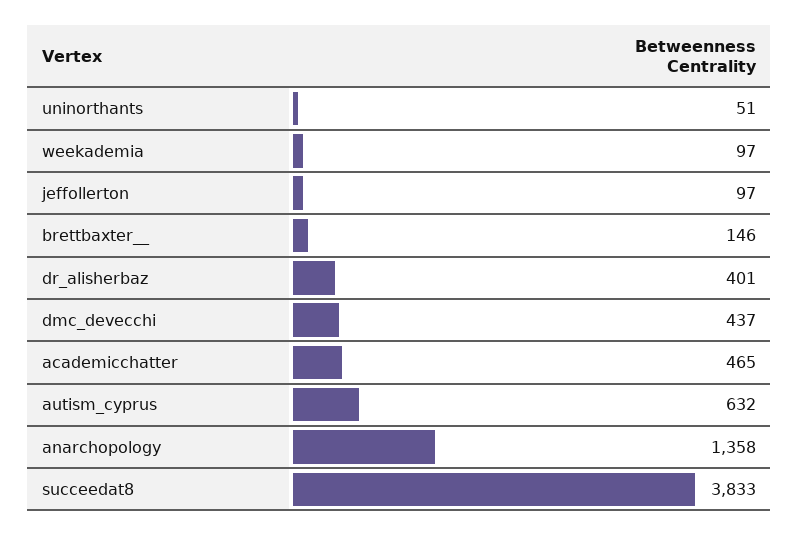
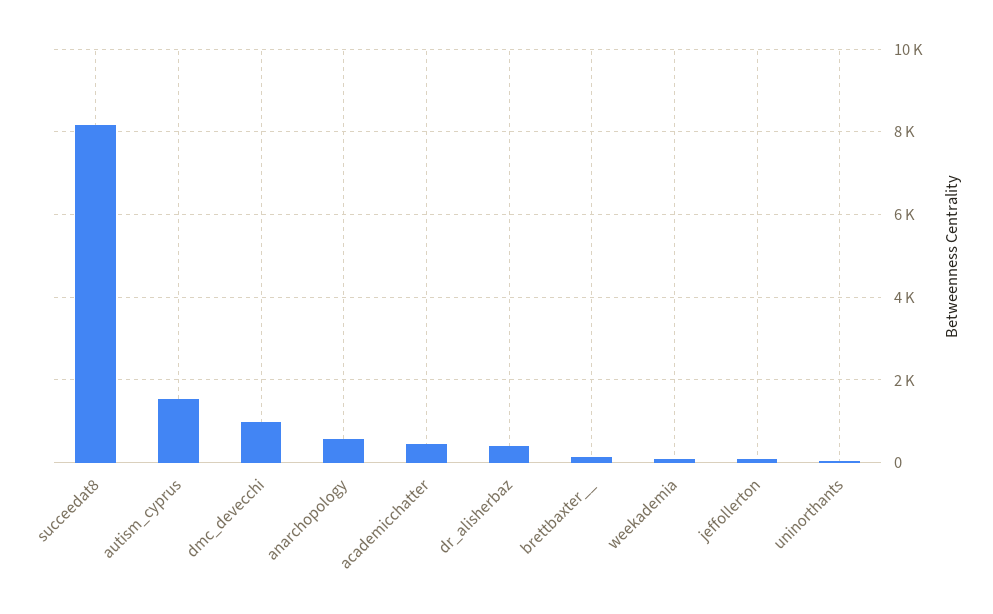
dmc_devecchi: 437 -> 1000
autism_cyprus: 632 -> 1600
anarchopology: 1358 -> 600
succeedat8: 3833 -> 8200

